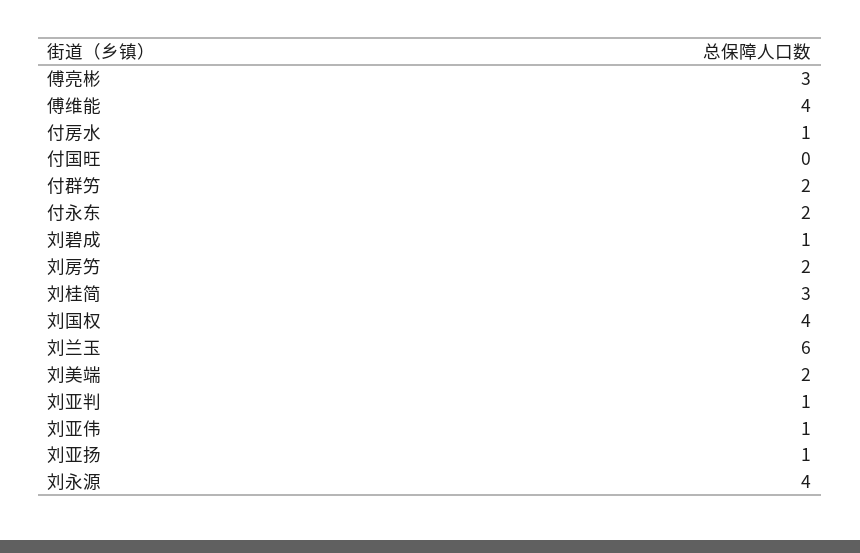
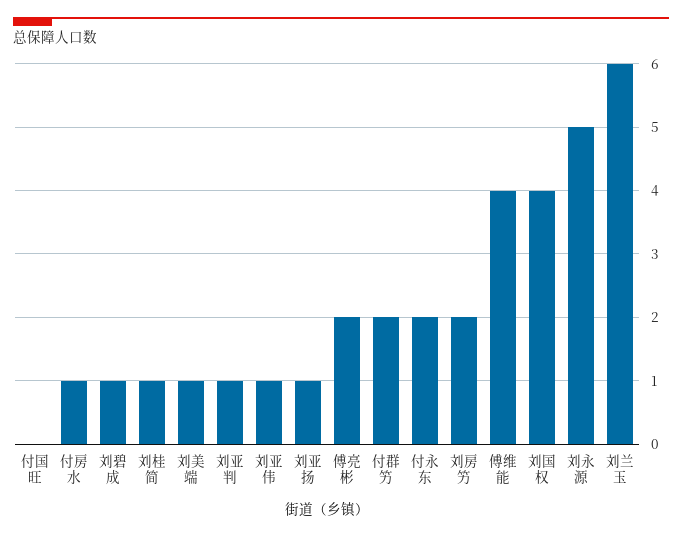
傅亮彬: 3 -> 2
刘桂简: 3 -> 1
刘美端: 2 -> 1
刘永源: 4 -> 5

